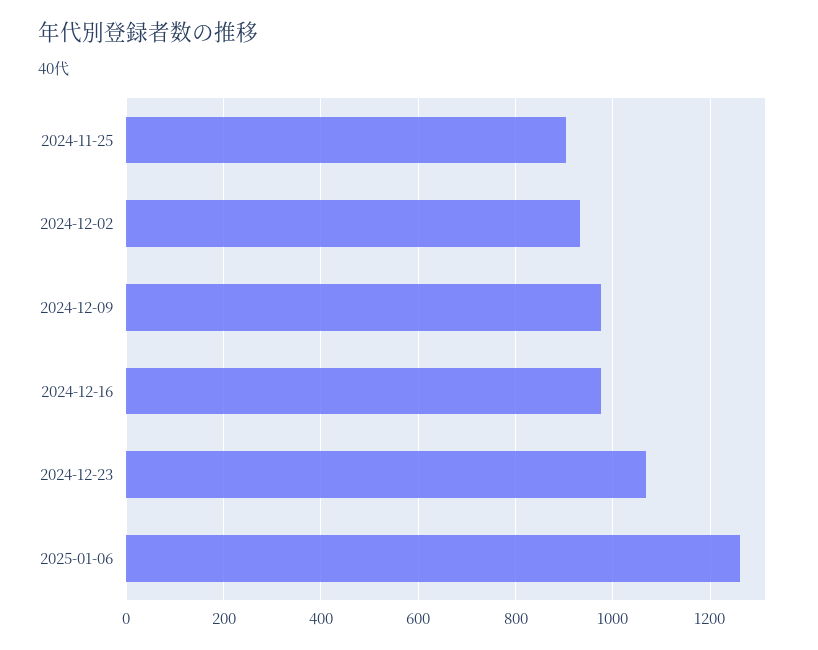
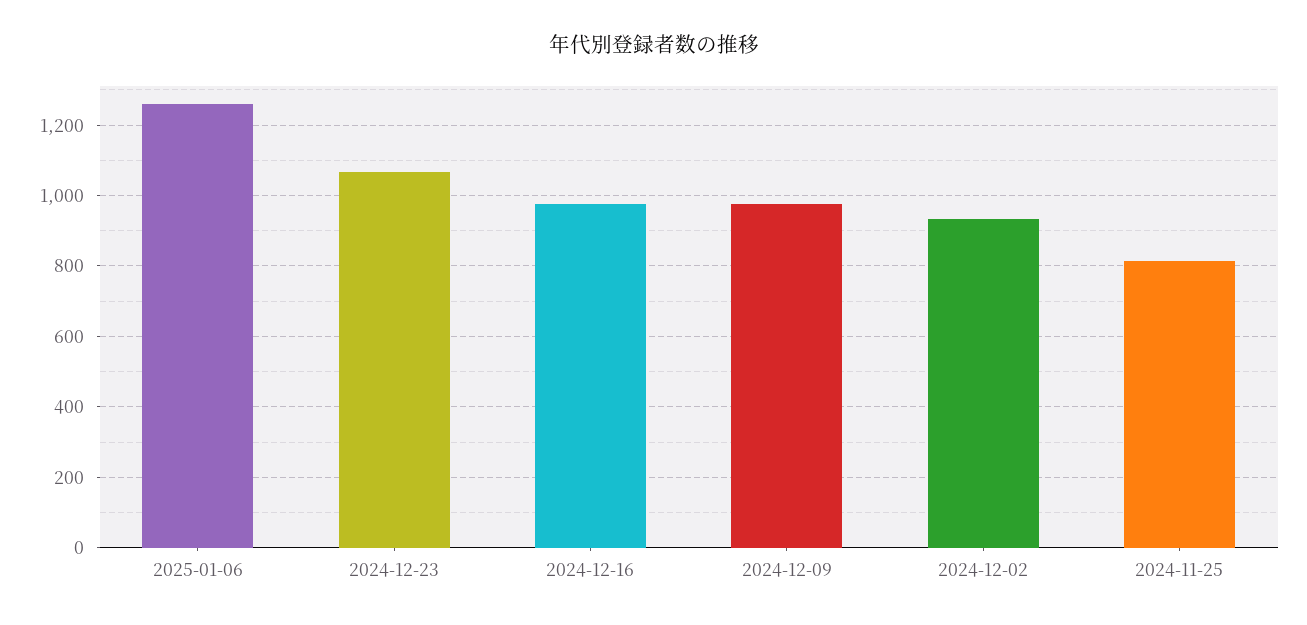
2024-11-25: 900 -> 820

